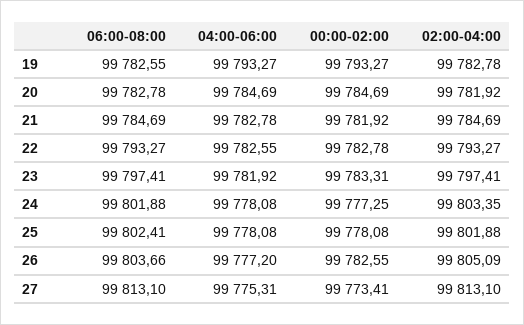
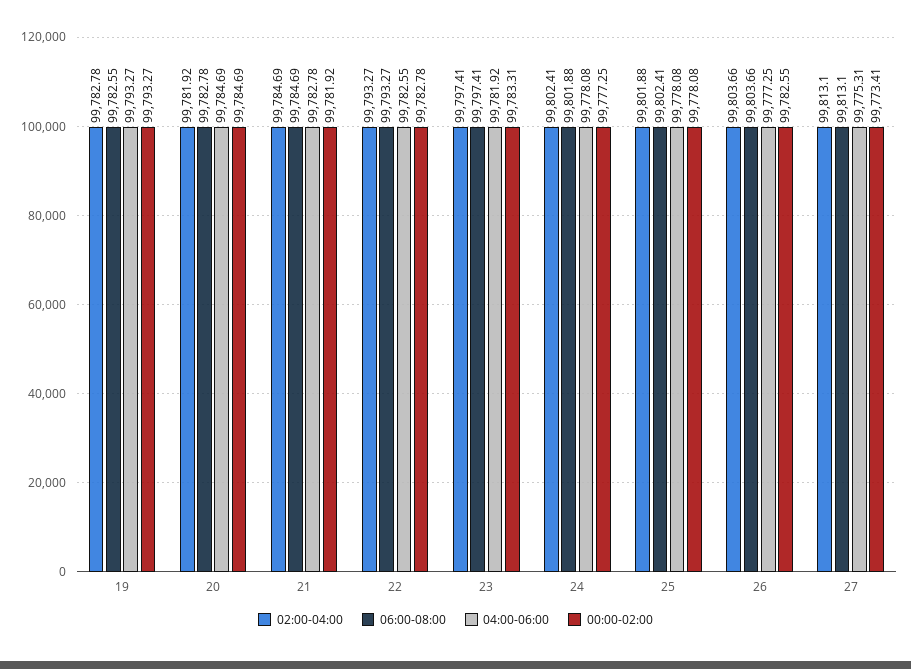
02:00-04:00, 24: 99803.35 -> 99802.41
04:00-06:00, 26: 99777.2 -> 99777.25
02:00-04:00, 26: 99805.09 -> 99803.66

